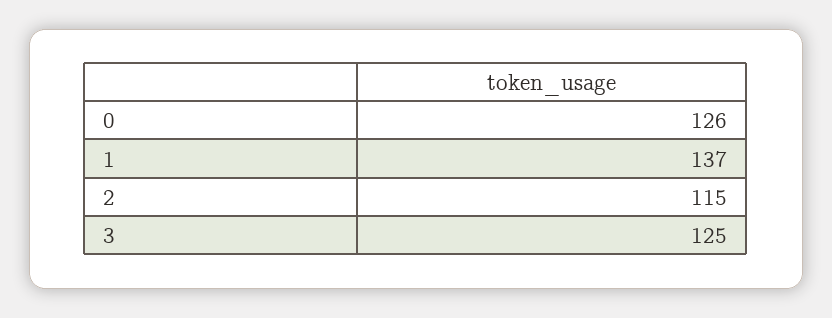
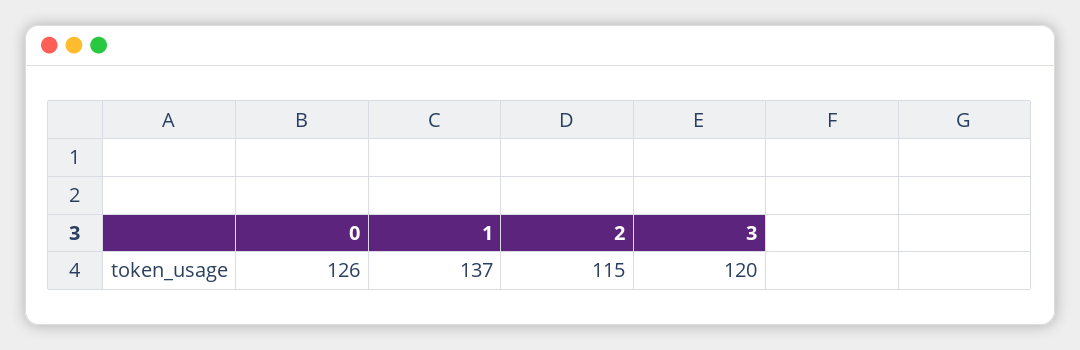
3: 125 -> 120

